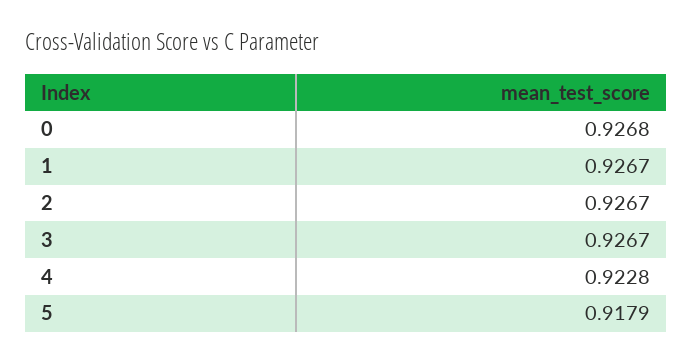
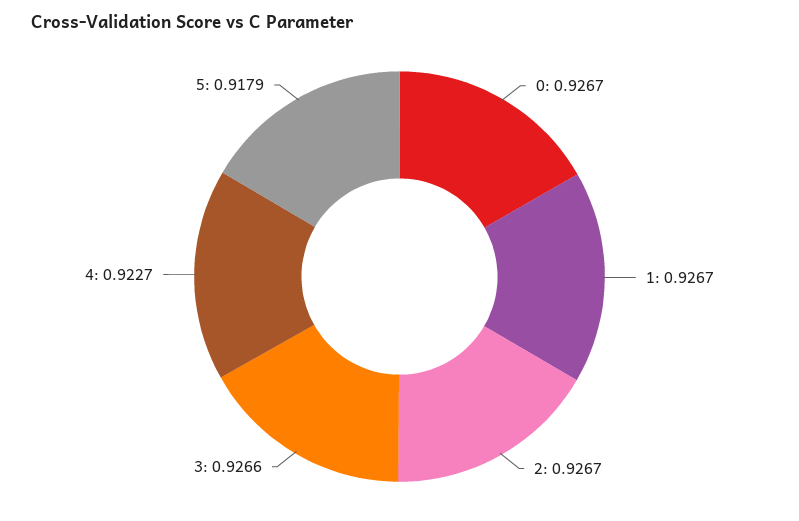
0: 0.9268 -> 0.9267
3: 0.9267 -> 0.9266
4: 0.9228 -> 0.9227

